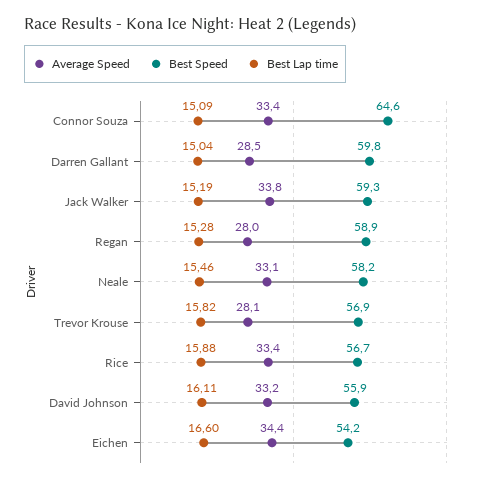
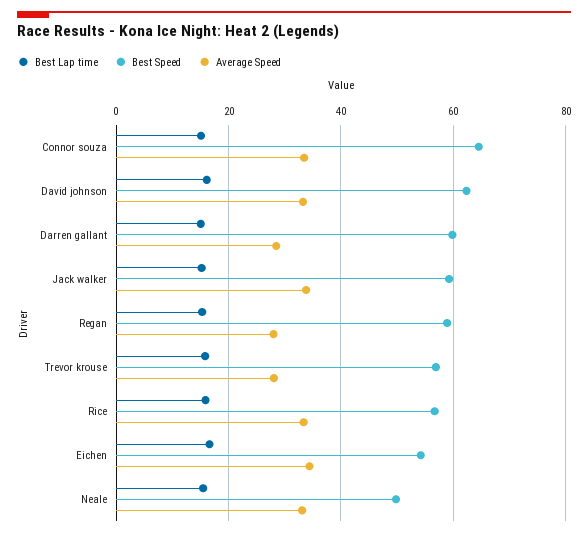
Best Speed, Neale: 58.2 -> 50
Best Speed, David Johnson: 55.9 -> 62

